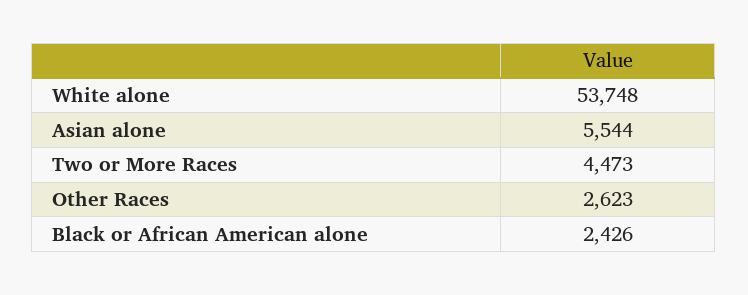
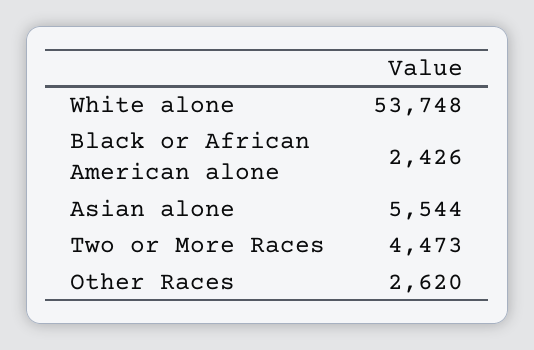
Other Races: 2623 -> 2620

